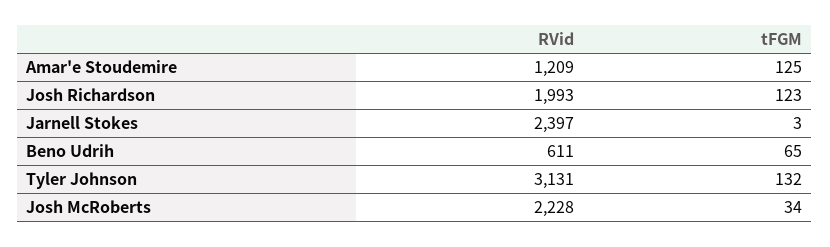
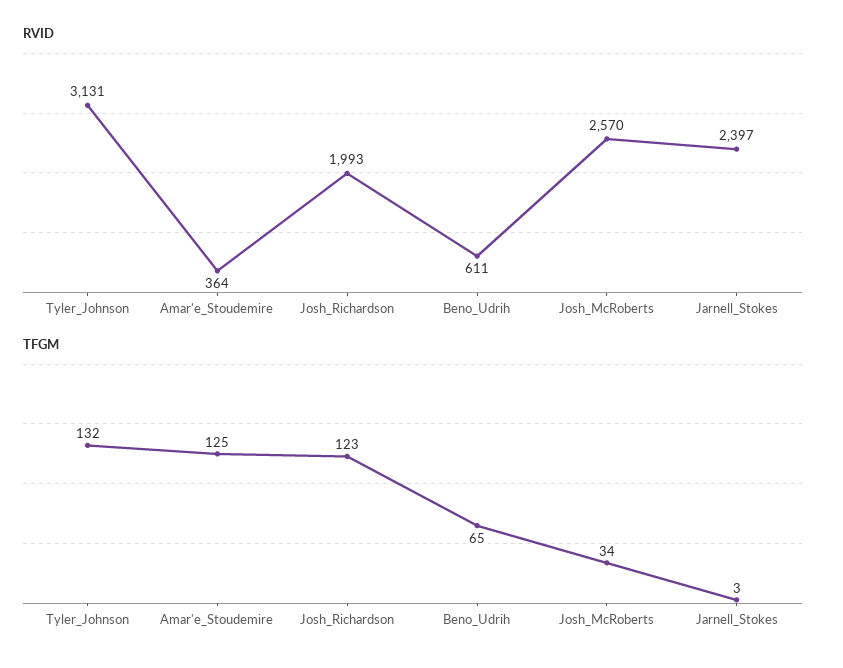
RVid, Amar'e Stoudemire: 1209 -> 364
RVid, Josh McRoberts: 2228 -> 2570

